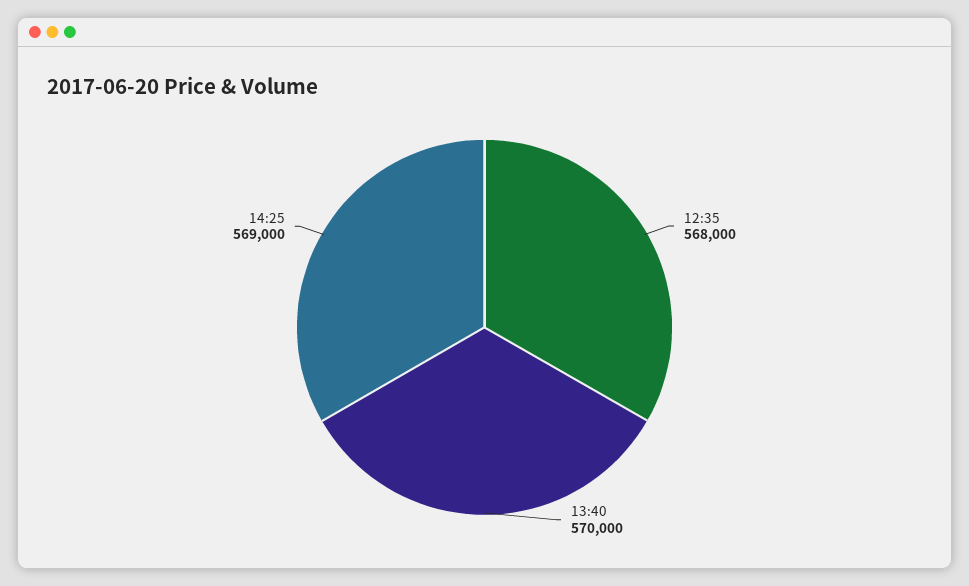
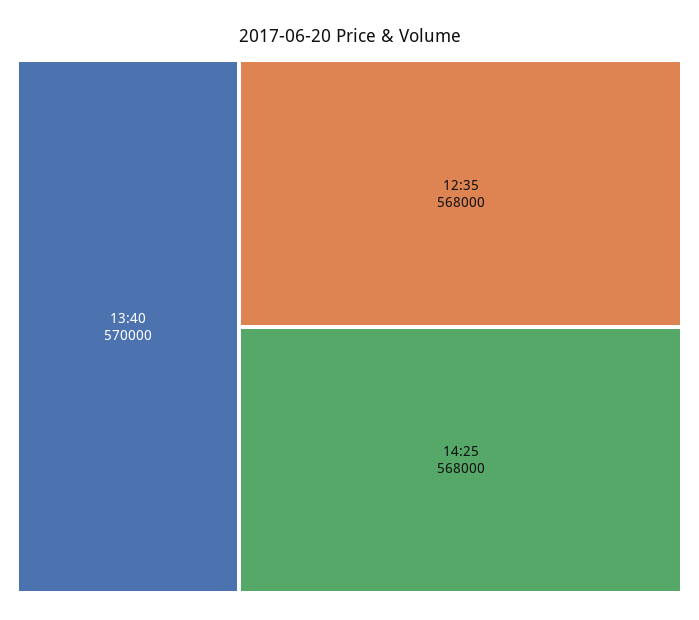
14:25: 569000 -> 568000

